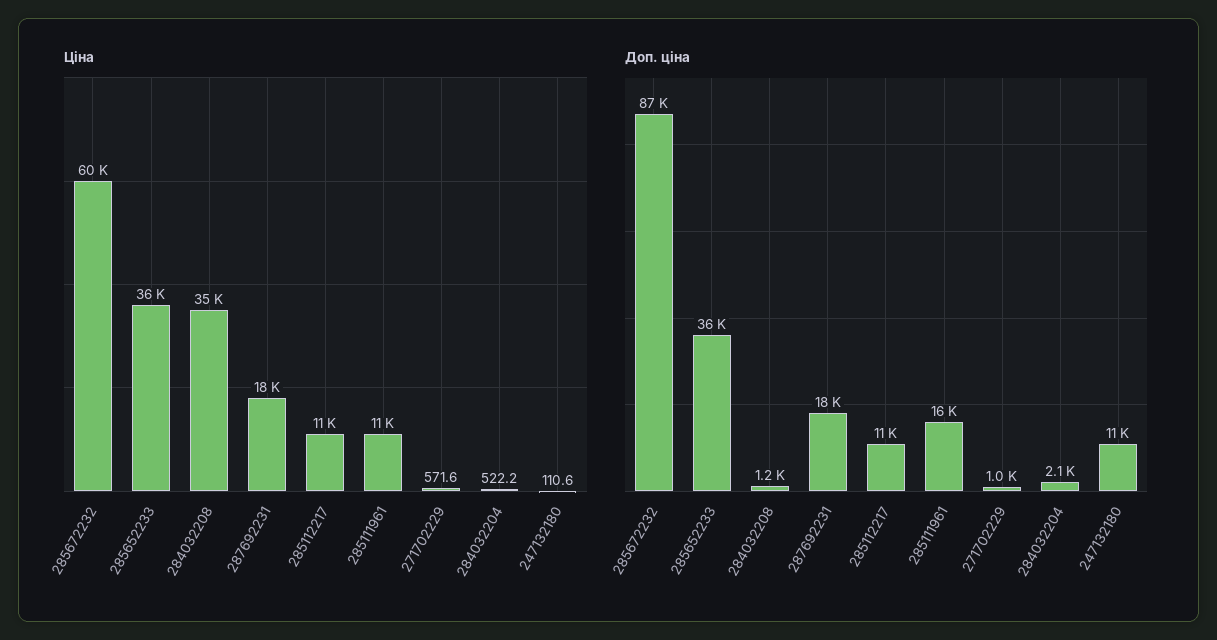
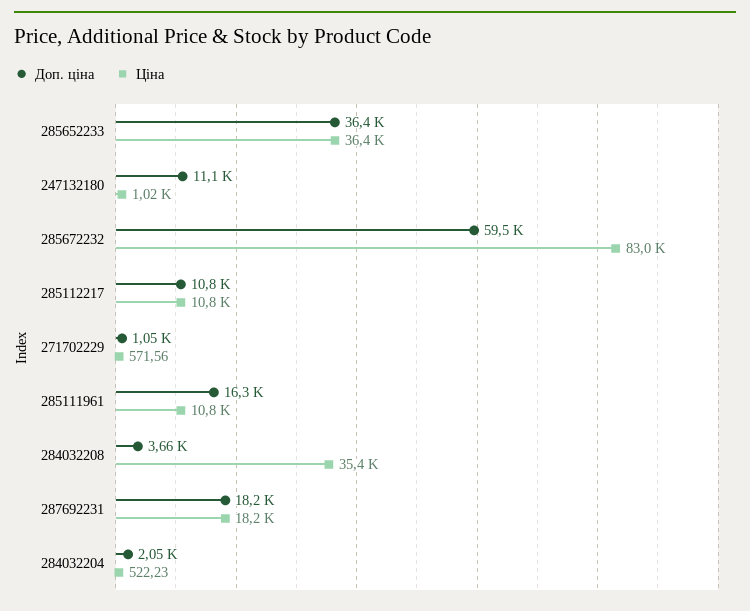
Ціна, 285672232: 60000 -> 83000
Ціна, 247132180: 110.6 -> 1020
Доп. ціна, 285672232: 87000 -> 59500
Доп. ціна, 284032208: 1200 -> 3660

